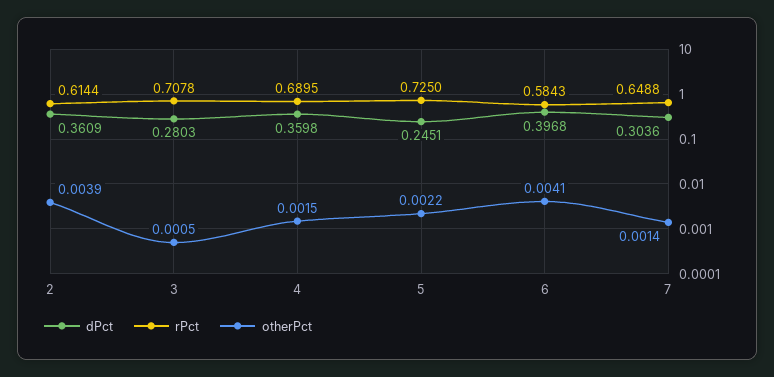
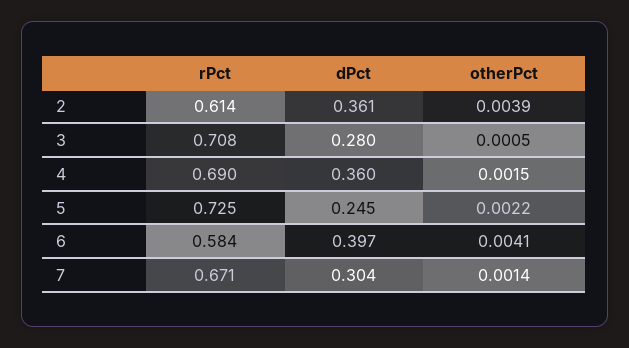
rPct, 7: 0.6488 -> 0.671

